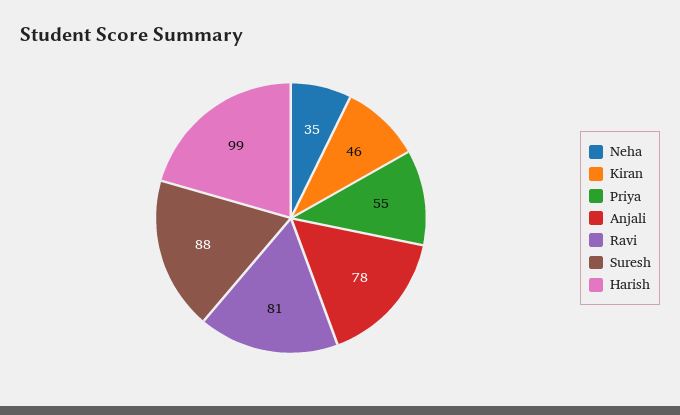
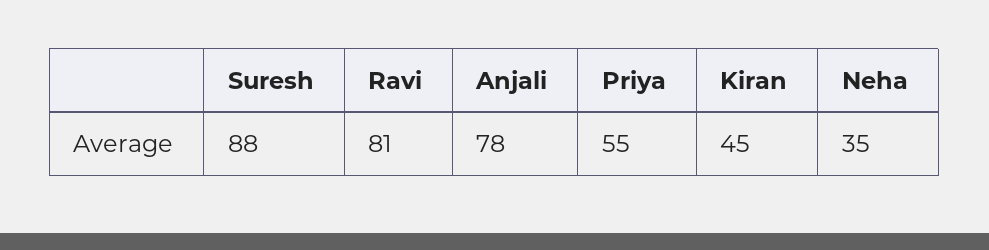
Kiran: 46 -> 45
Harish: 99 -> none

